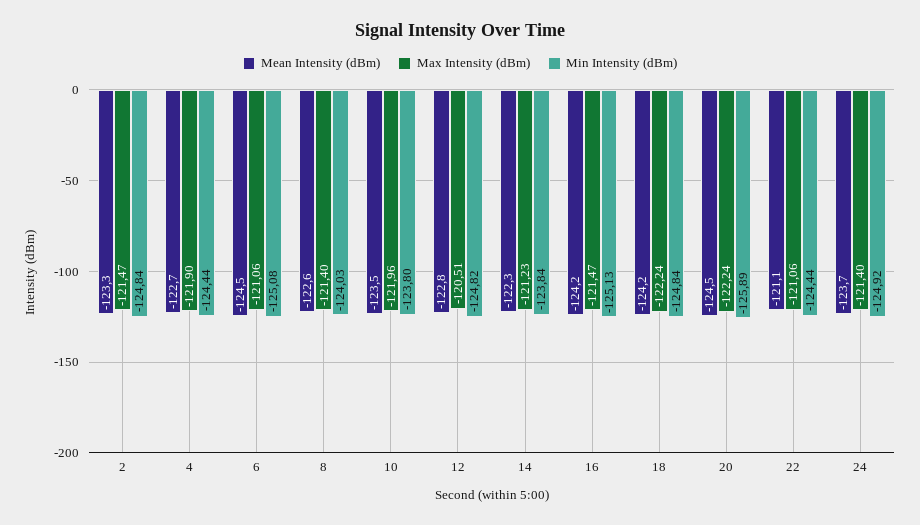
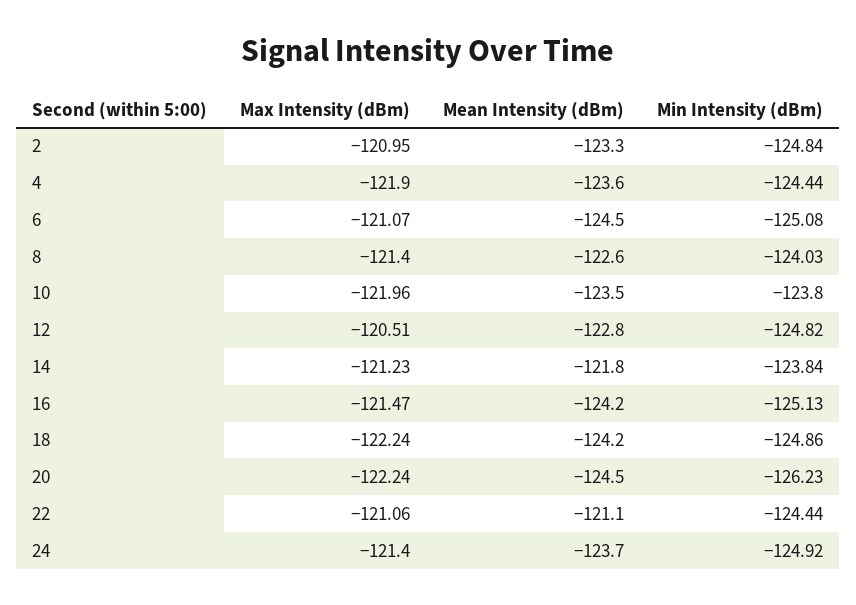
Max Intensity (dBm), 2: -121.47 -> -120.95
Mean Intensity (dBm), 4: -122.7 -> -123.6
Max Intensity (dBm), 6: -121.06 -> -121.07
Mean Intensity (dBm), 14: -122.3 -> -121.8
Min Intensity (dBm), 18: -124.84 -> -124.86
Min Intensity (dBm), 20: -125.89 -> -126.23

